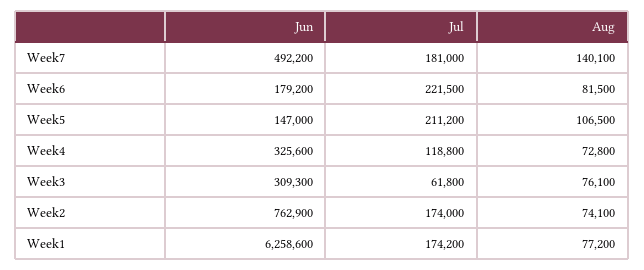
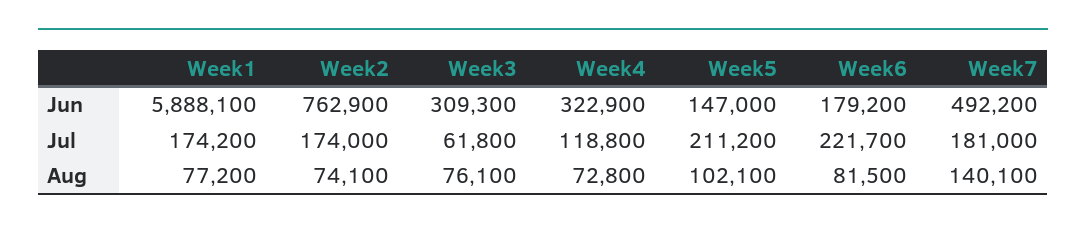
Jul, Week6: 221500 -> 221700
Aug, Week5: 106500 -> 102100
Jun, Week4: 325600 -> 322900
Jun, Week1: 6258600 -> 5888100

